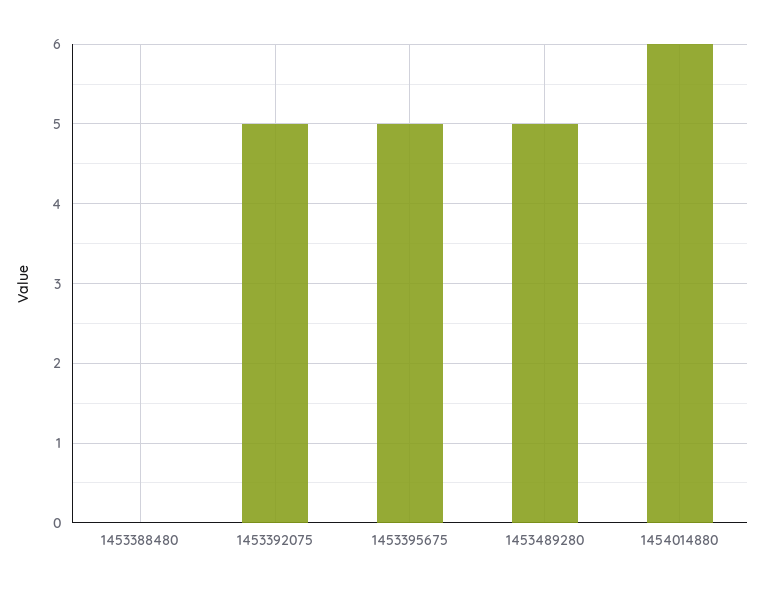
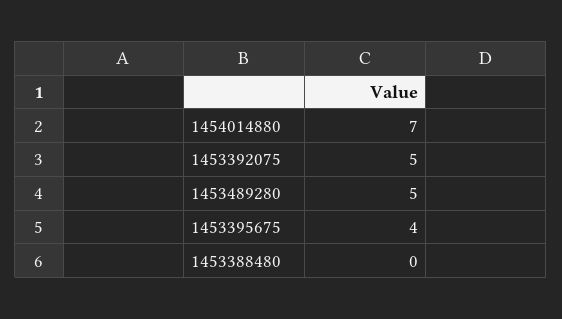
1453395675: 5 -> 4
1454014880: 6 -> 7

